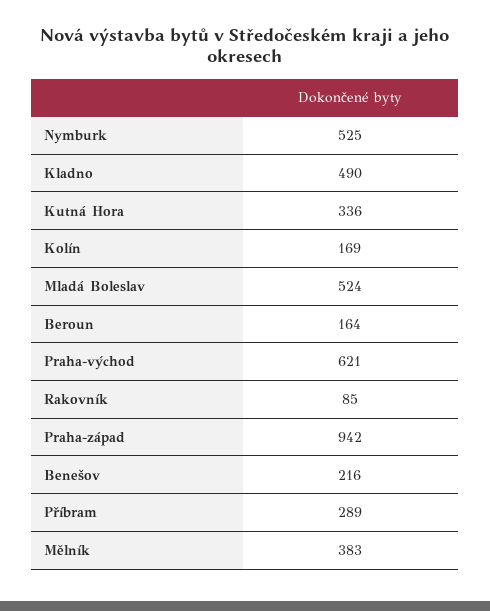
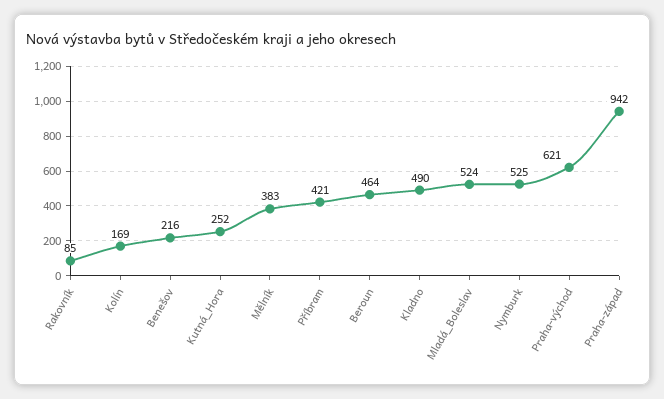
Kutná Hora: 336 -> 252
Beroun: 164 -> 464
Příbram: 289 -> 421

